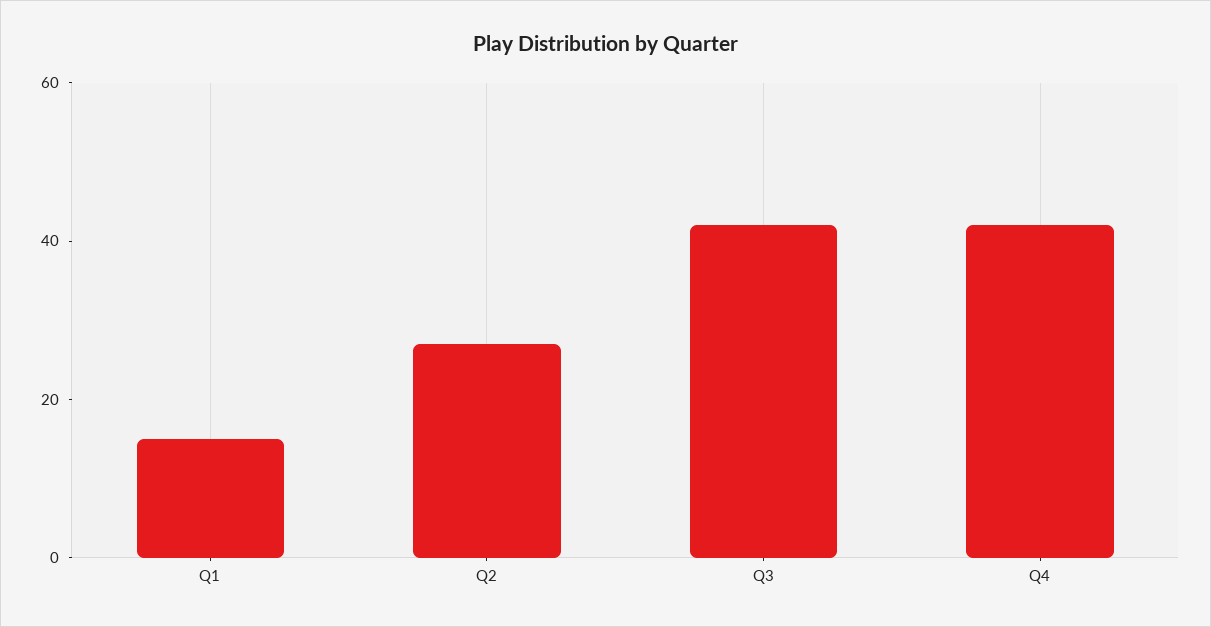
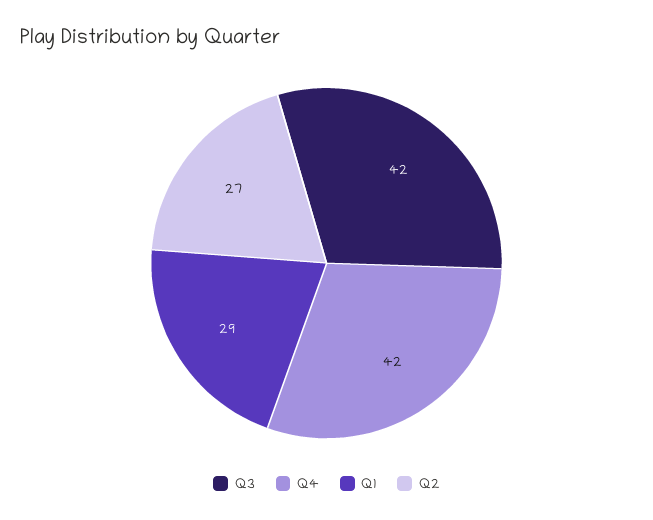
Q1: 15 -> 29

